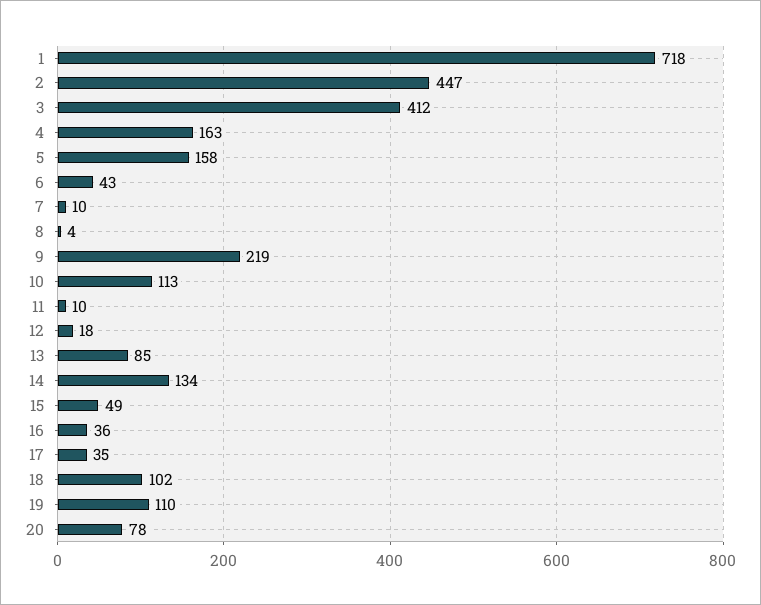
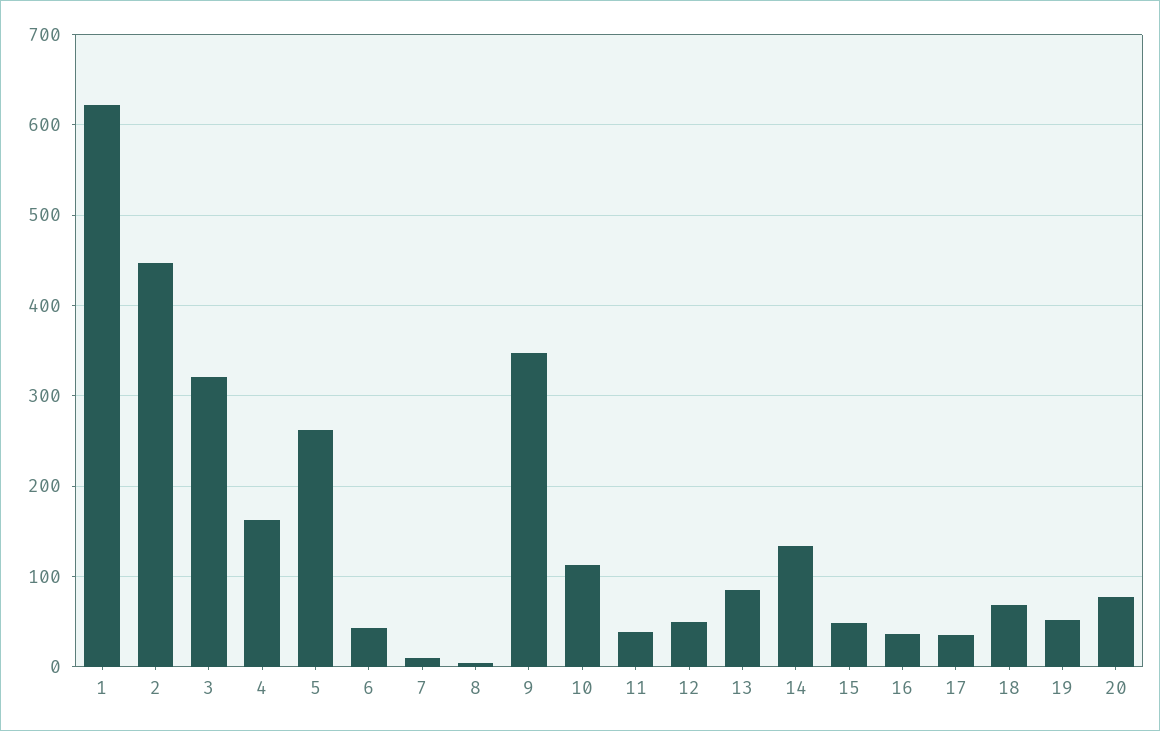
1: 718 -> 620
3: 412 -> 320
5: 158 -> 260
9: 219 -> 350
11: 10 -> 40
12: 18 -> 50
18: 102 -> 70
19: 110 -> 50

